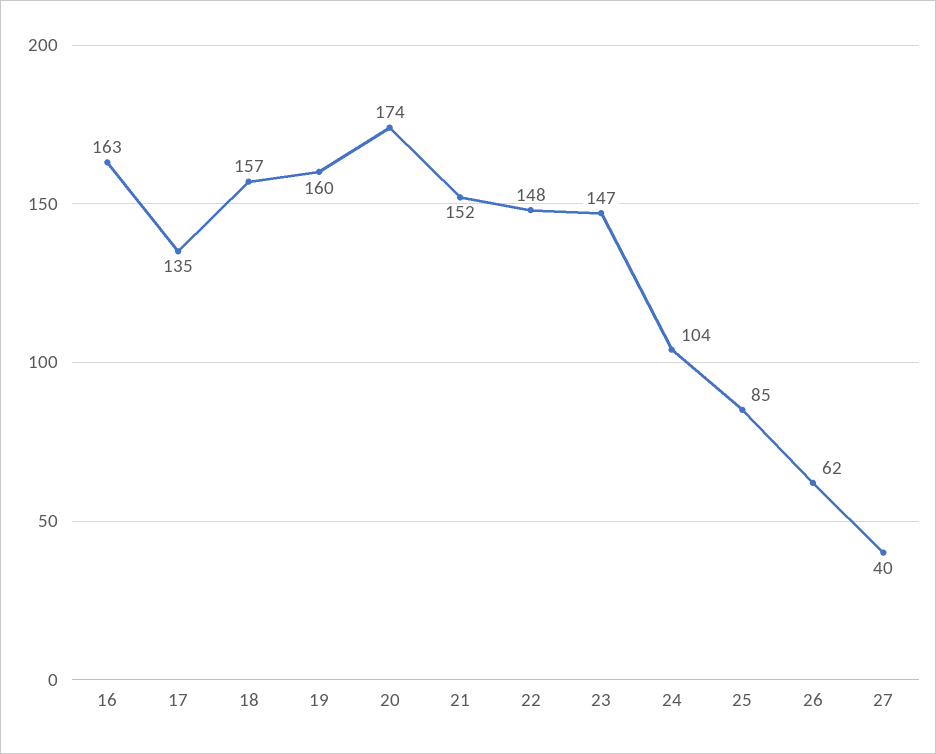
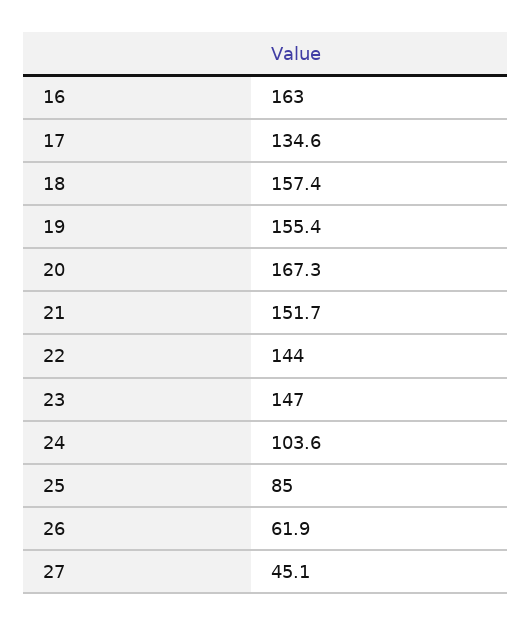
19: 160 -> 155.4
20: 174 -> 167.3
22: 148 -> 144
27: 40 -> 45.1

